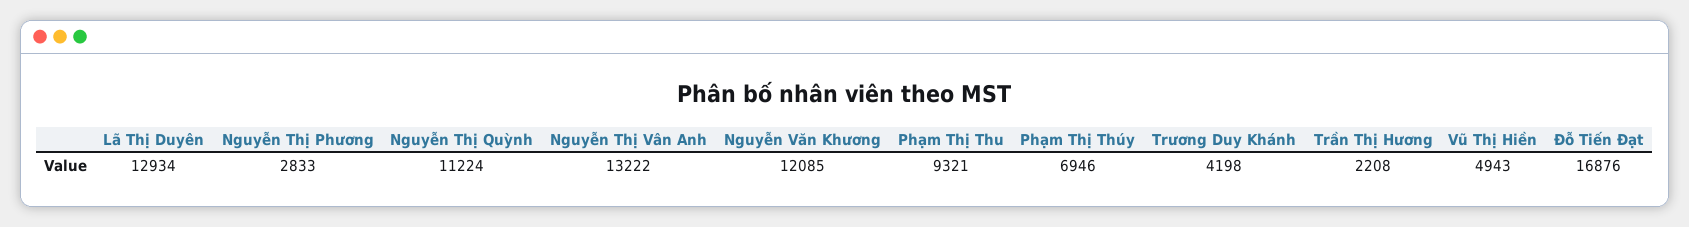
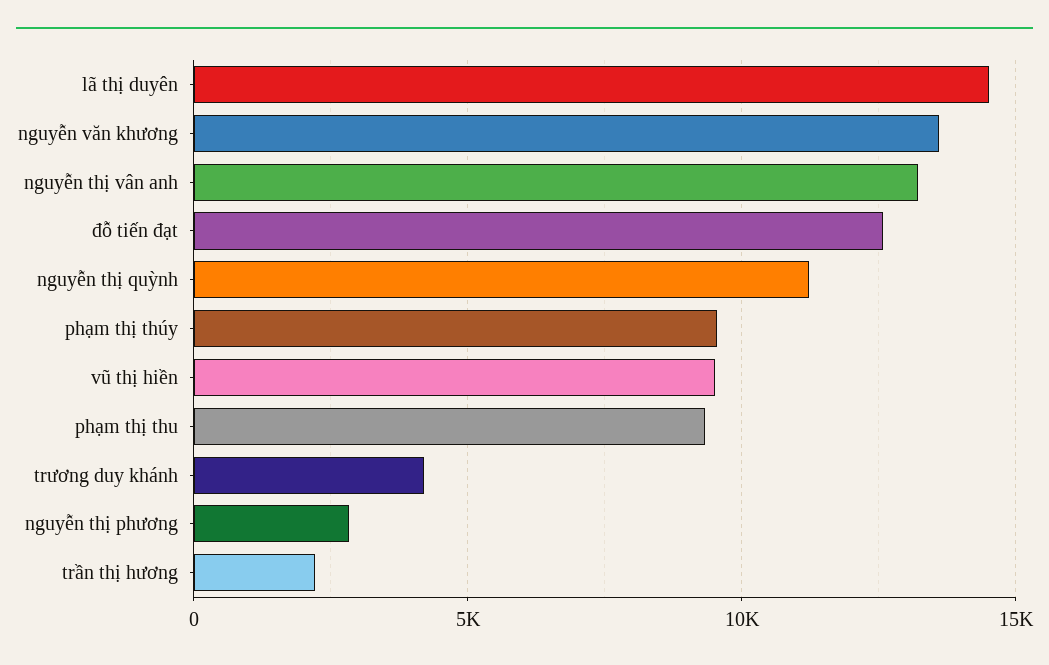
Lã Thị Duyên: 12934 -> 14500
Nguyễn Văn Khương: 12085 -> 13500
Phạm Thị Thúy: 6946 -> 9500
Vũ Thị Hiền: 4943 -> 9500
Đỗ Tiến Đạt: 16876 -> 12500

